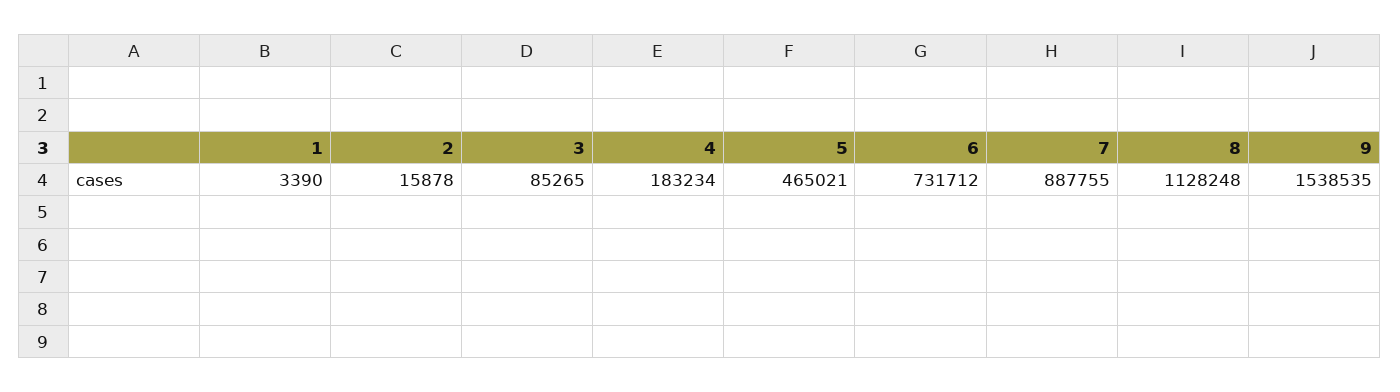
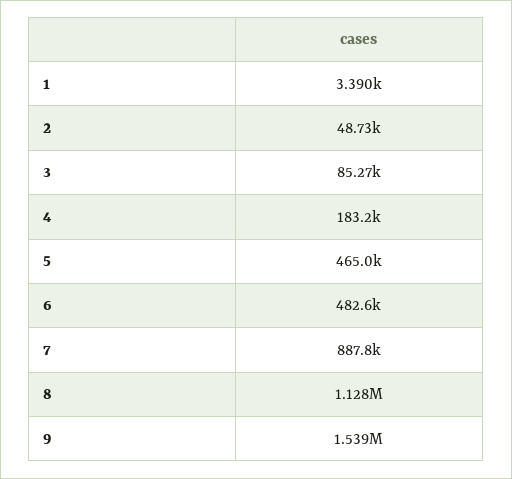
2: 15878 -> 48730
6: 731712 -> 482600

